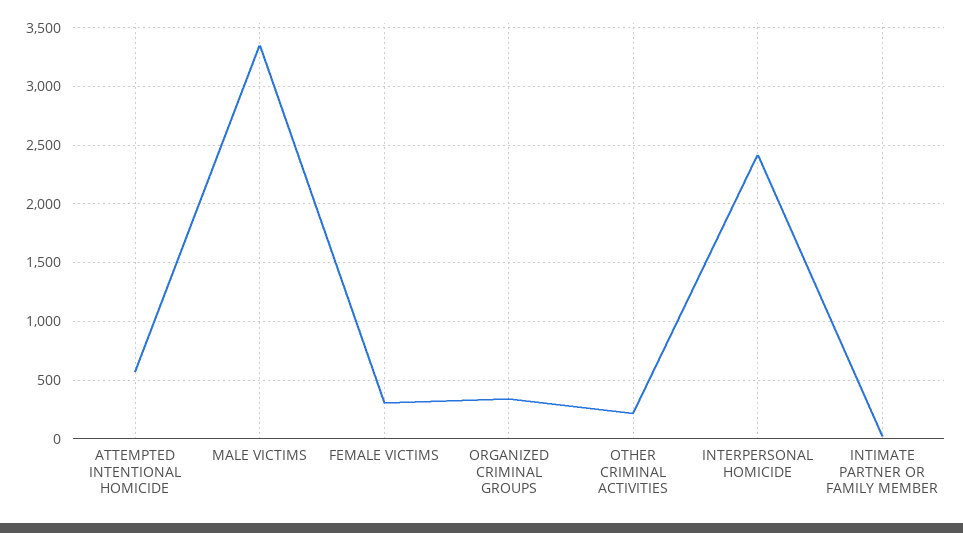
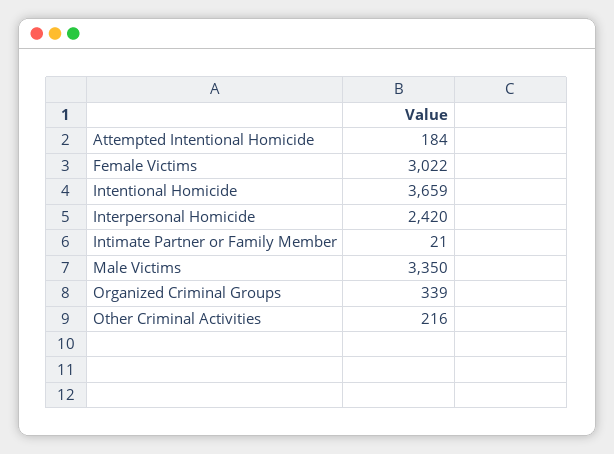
ATTEMPTED INTENTIONAL HOMICIDE: 600 -> 184
FEMALE VICTIMS: 300 -> 3022
Intentional Homicide: none -> 3659

